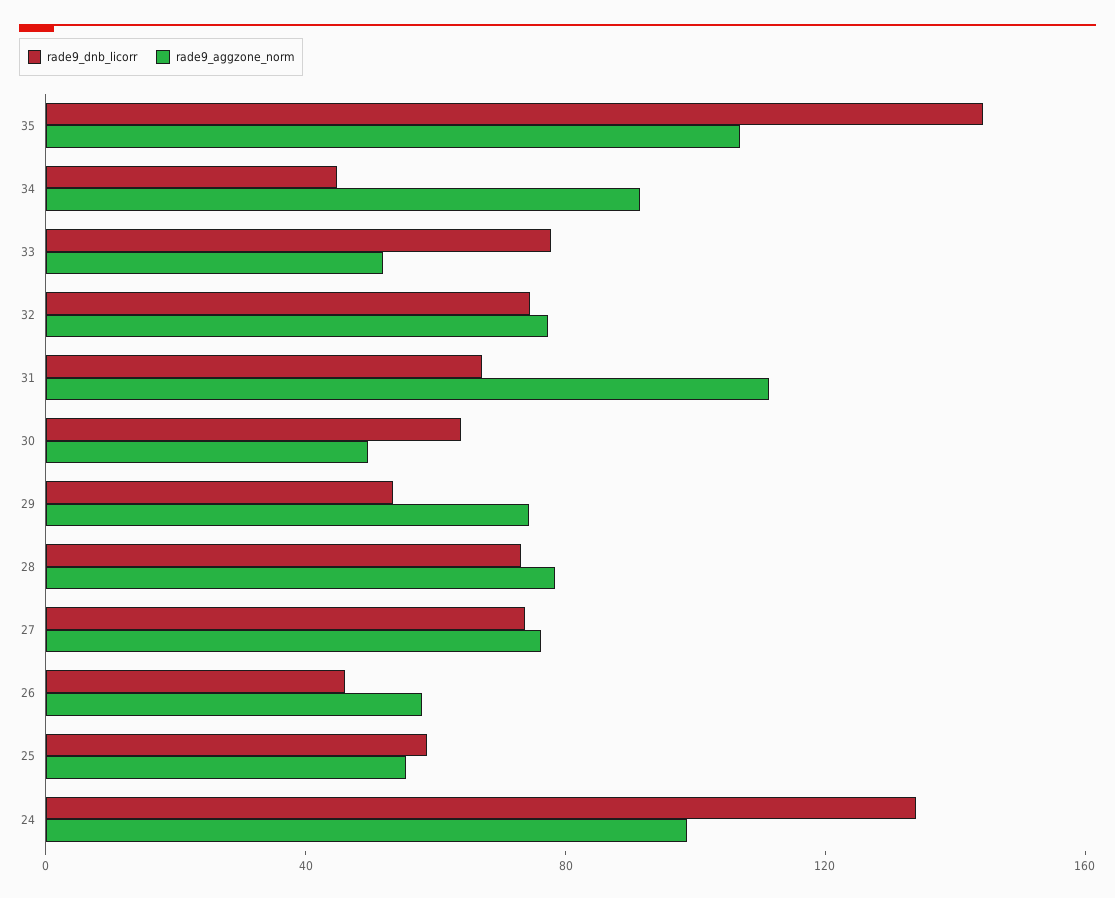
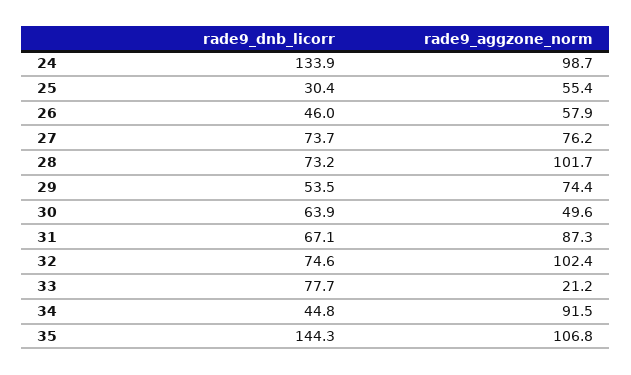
rade9_aggzone_norm, 33: 50 -> 21.2
rade9_aggzone_norm, 32: 80 -> 102.4
rade9_aggzone_norm, 31: 110 -> 87.3
rade9_aggzone_norm, 28: 80 -> 101.7
rade9_dnb_licorr, 25: 60 -> 30.4

